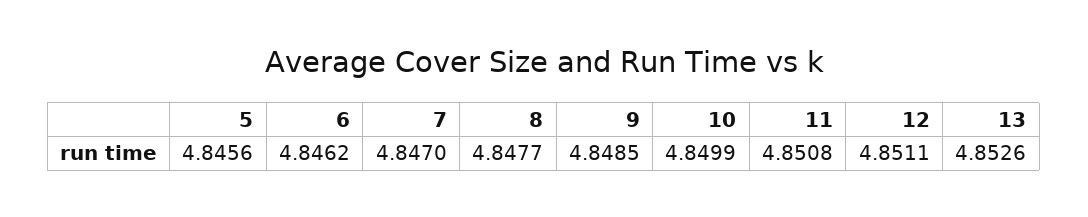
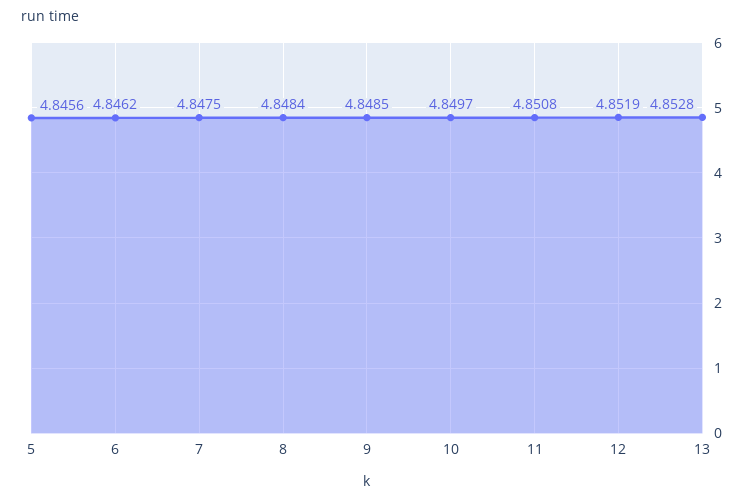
7: 4.847 -> 4.8475
8: 4.8477 -> 4.8484
10: 4.8499 -> 4.8497
12: 4.8511 -> 4.8519
13: 4.8526 -> 4.8528

